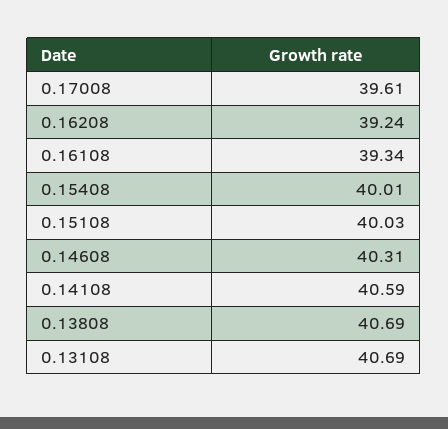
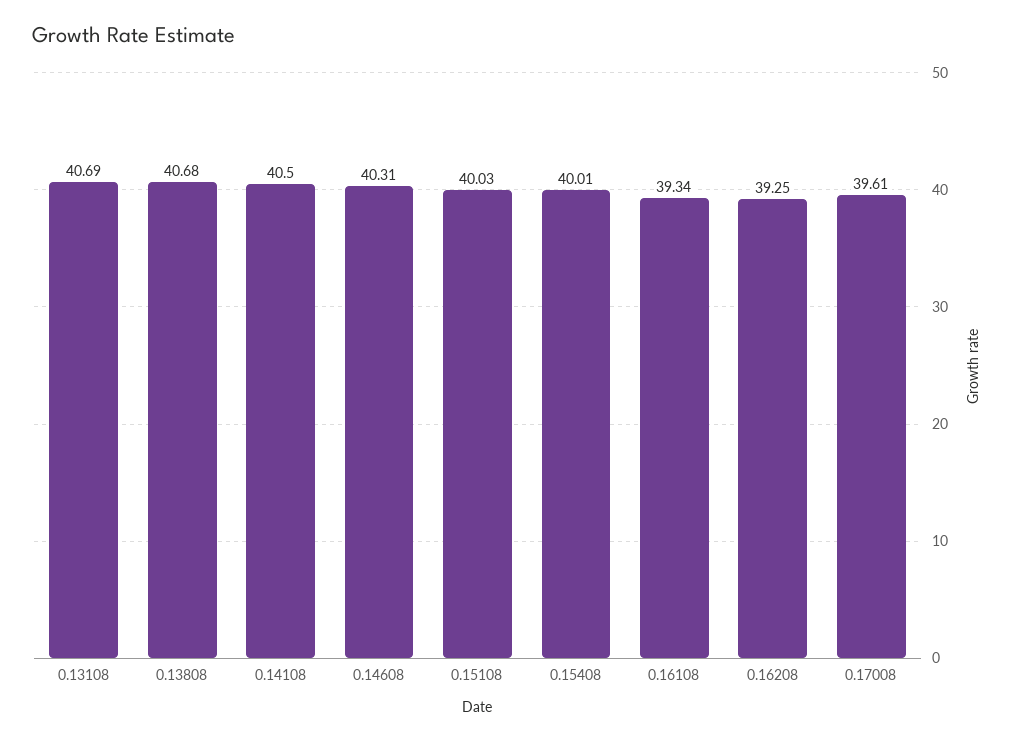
0.16208: 39.24 -> 39.25
0.14108: 40.59 -> 40.5
0.13808: 40.69 -> 40.68

